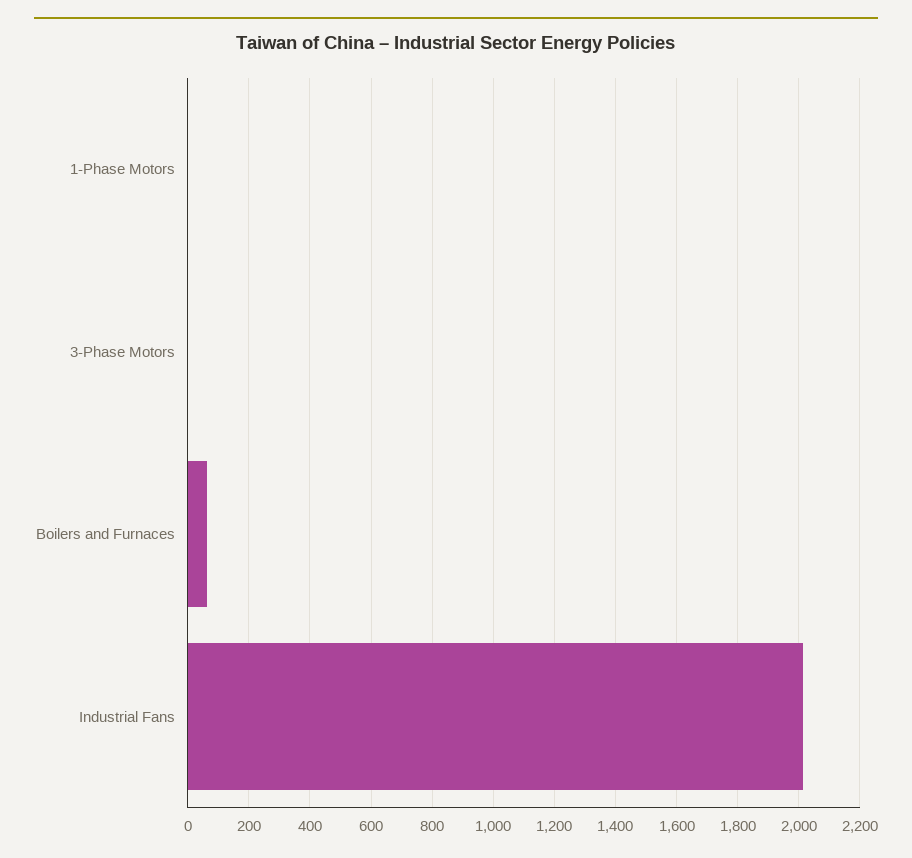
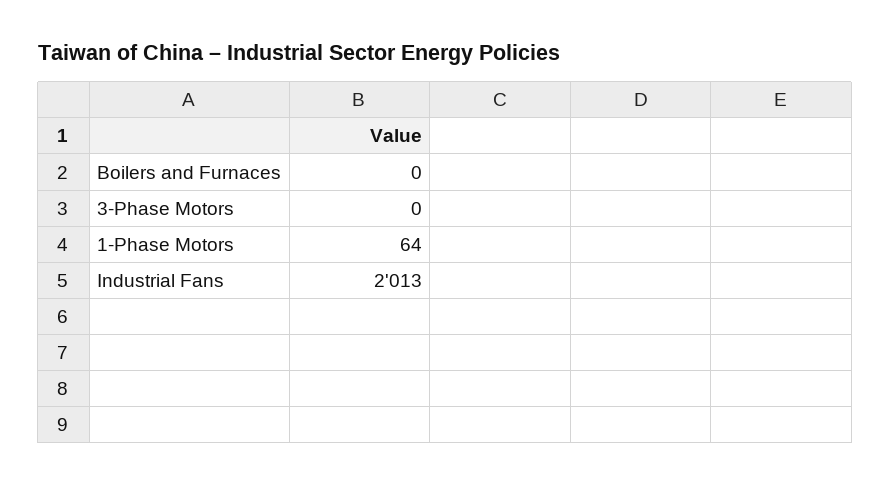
1-Phase Motors: 0 -> 64
Boilers and Furnaces: 60 -> 0

